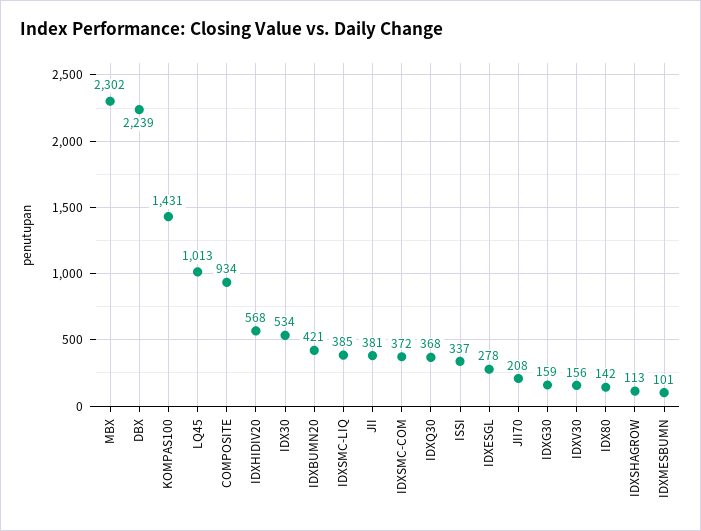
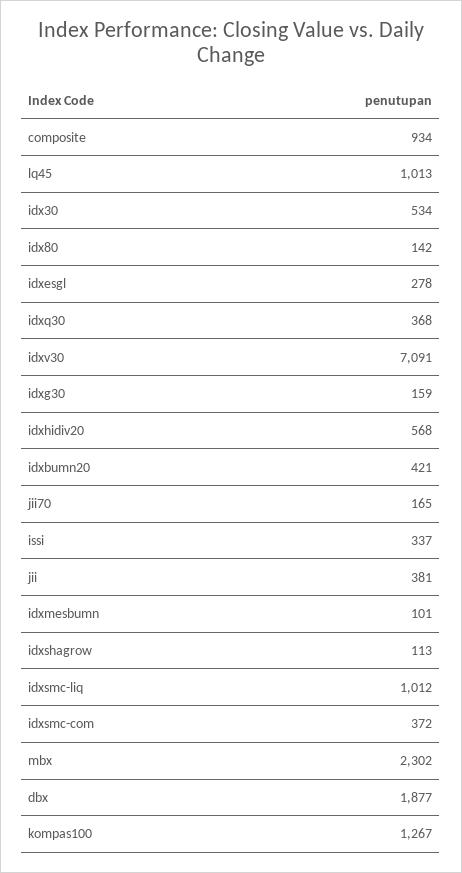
DBX: 2239 -> 1877
KOMPAS100: 1431 -> 1267
IDXSMC-LIQ: 385 -> 1012
JII70: 208 -> 165
IDXV30: 156 -> 7091

